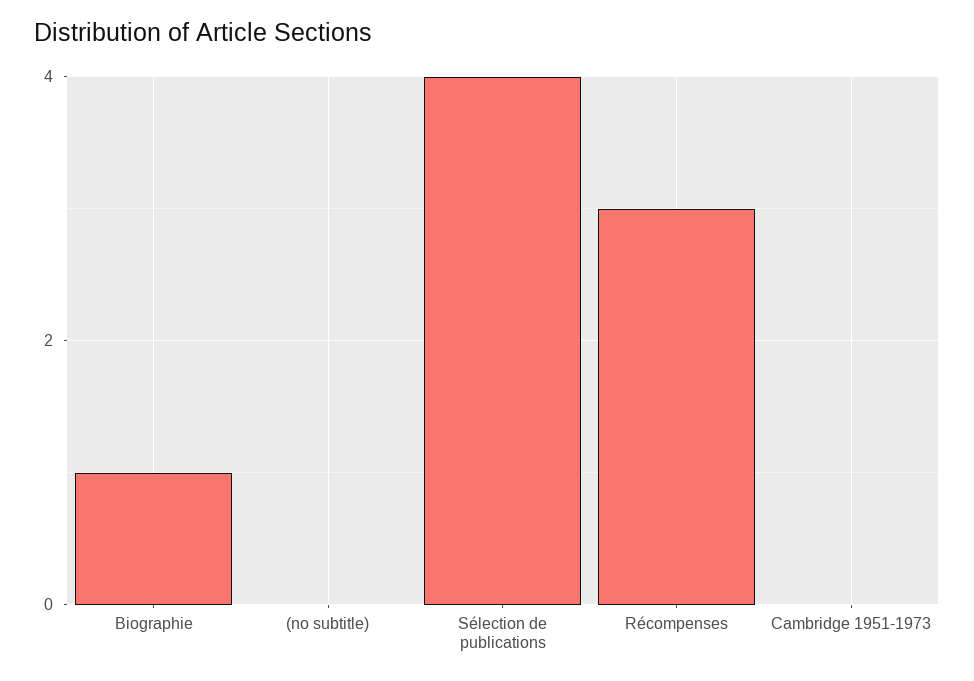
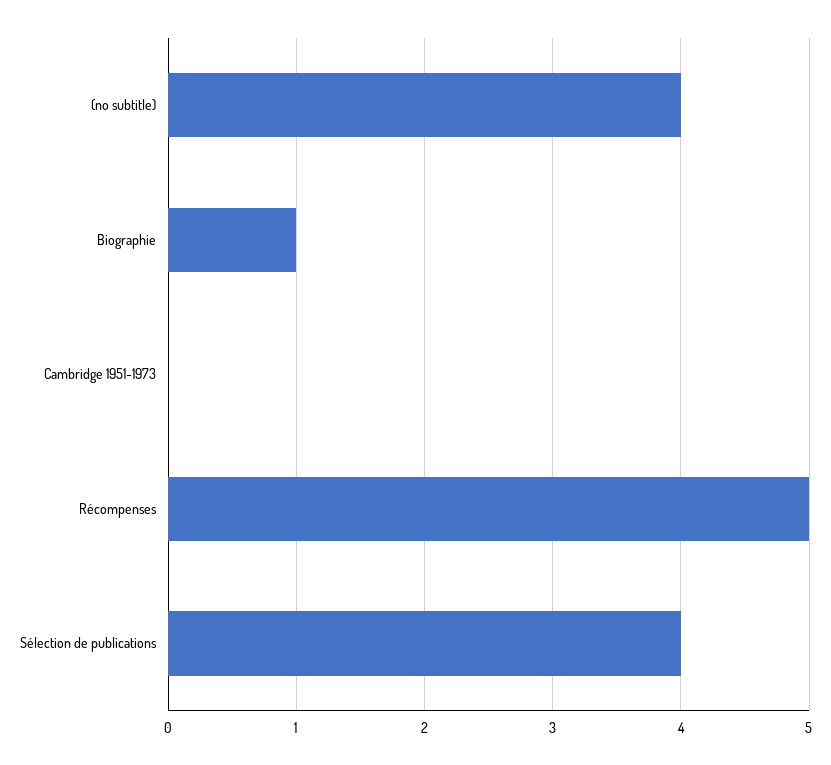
(no subtitle): 0 -> 4
Récompenses: 3 -> 5

